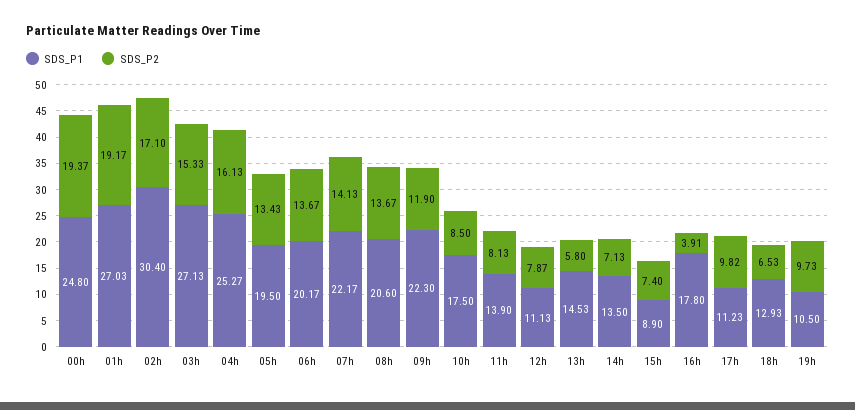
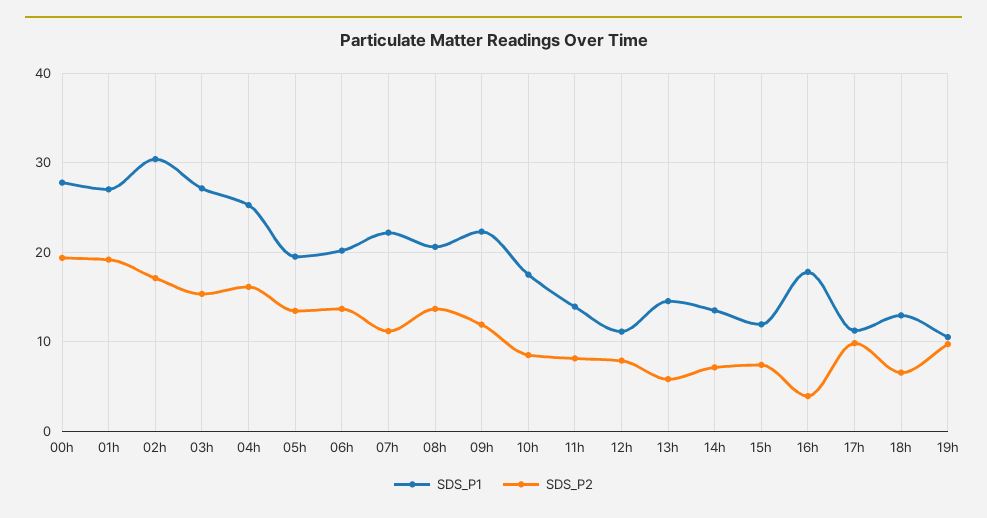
SDS_P1, 00h: 24.8 -> 28
SDS_P2, 07h: 14.13 -> 11
SDS_P1, 15h: 8.9 -> 12

